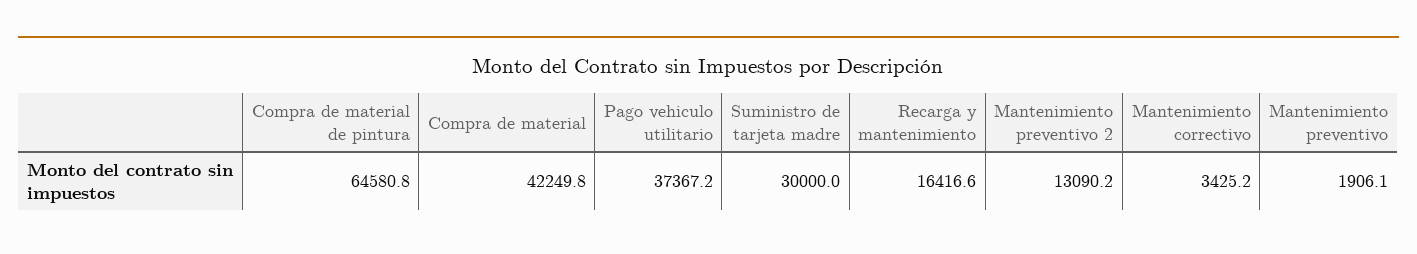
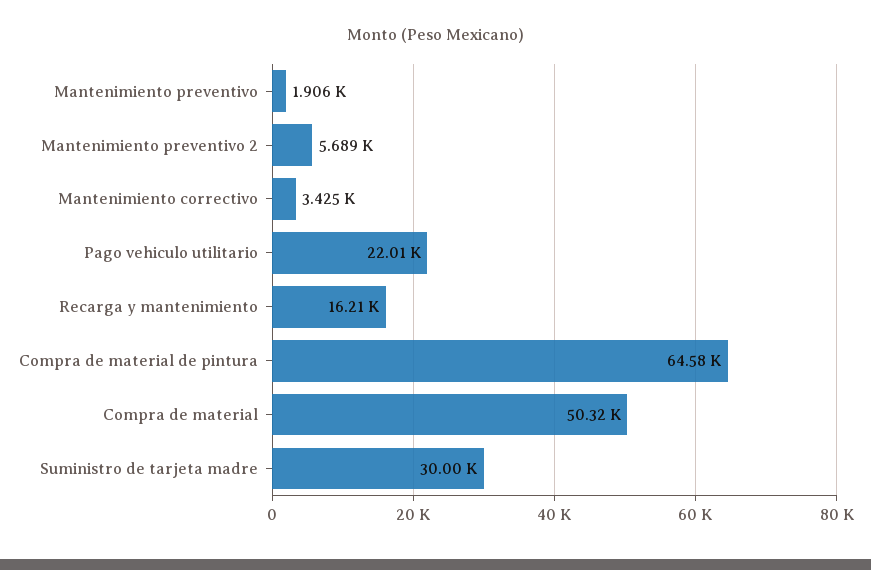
Compra de material: 42249.8 -> 50320
Pago vehiculo utilitario: 37367.2 -> 22010
Recarga y mantenimiento: 16416.6 -> 16210
Mantenimiento preventivo 2: 13090.2 -> 5689

